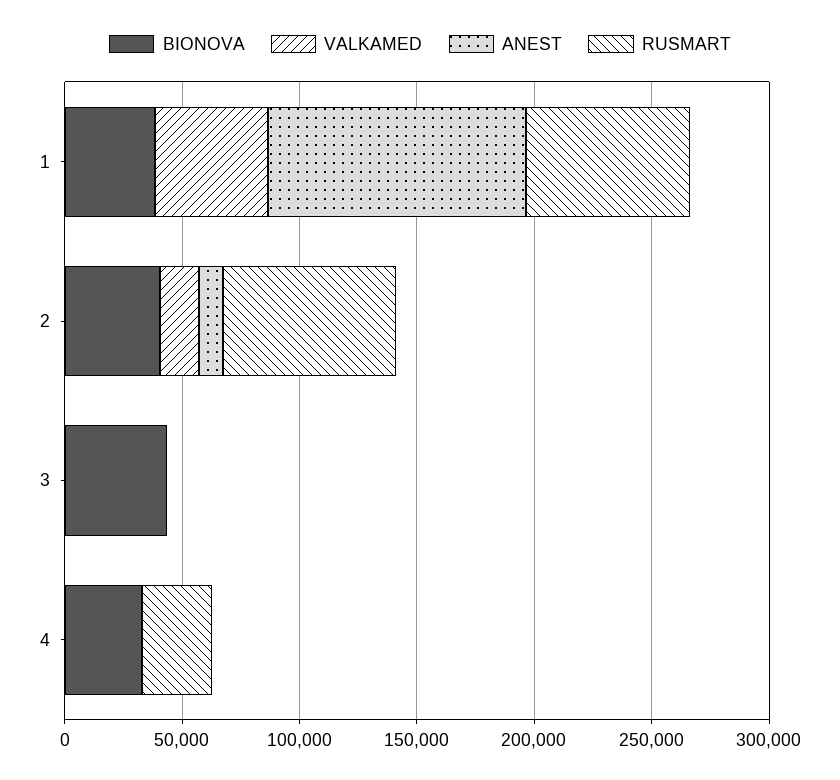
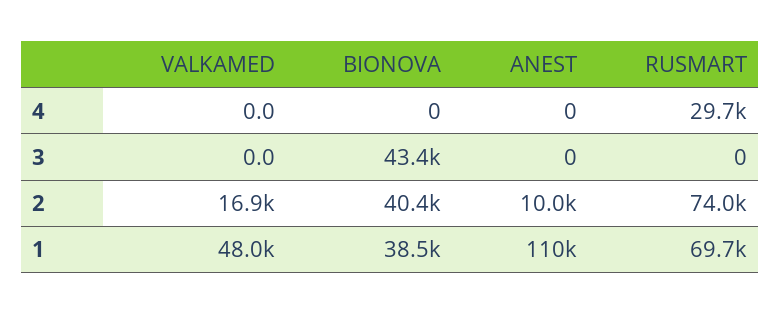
BIONOVA, 4: 30000 -> 0

